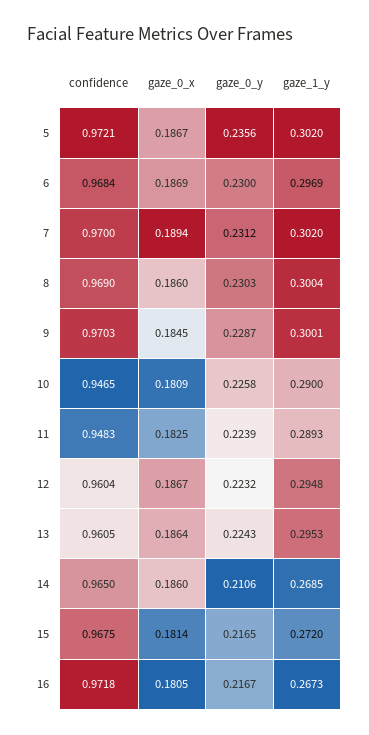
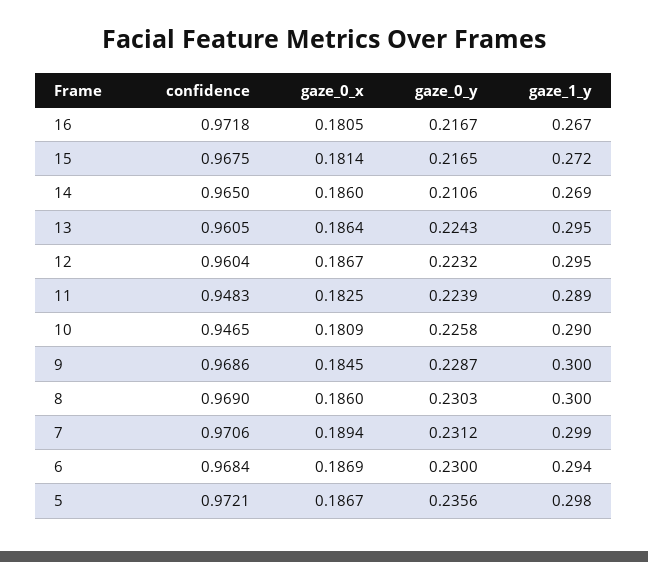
gaze_1_y, 5: 0.302 -> 0.298
gaze_1_y, 6: 0.2969 -> 0.294
confidence, 7: 0.97 -> 0.9706
gaze_1_y, 7: 0.302 -> 0.299
confidence, 9: 0.9703 -> 0.9686

